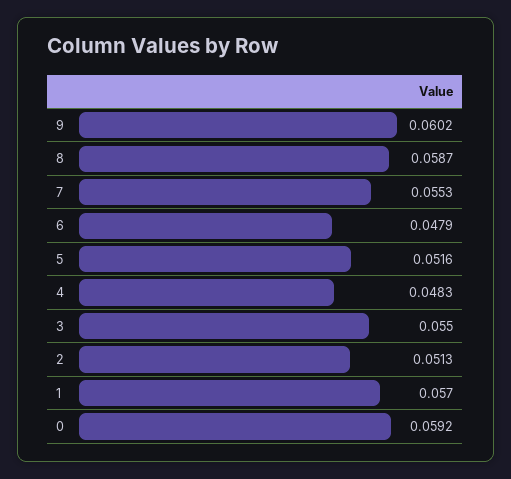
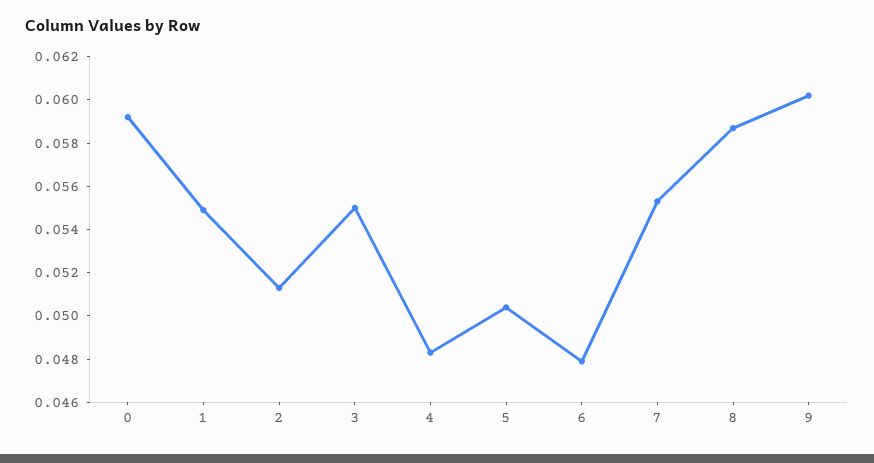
5: 0.0516 -> 0.0505
1: 0.057 -> 0.055

